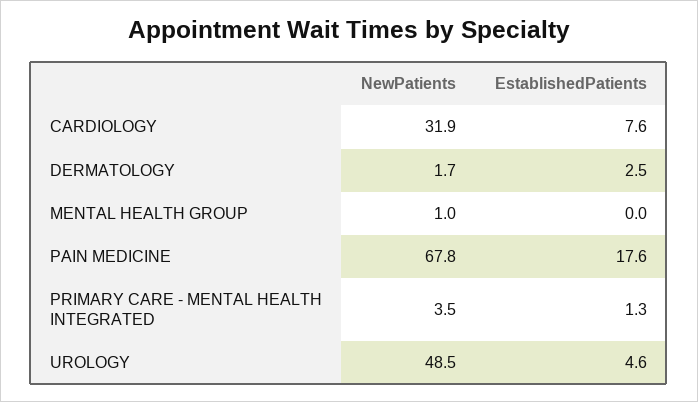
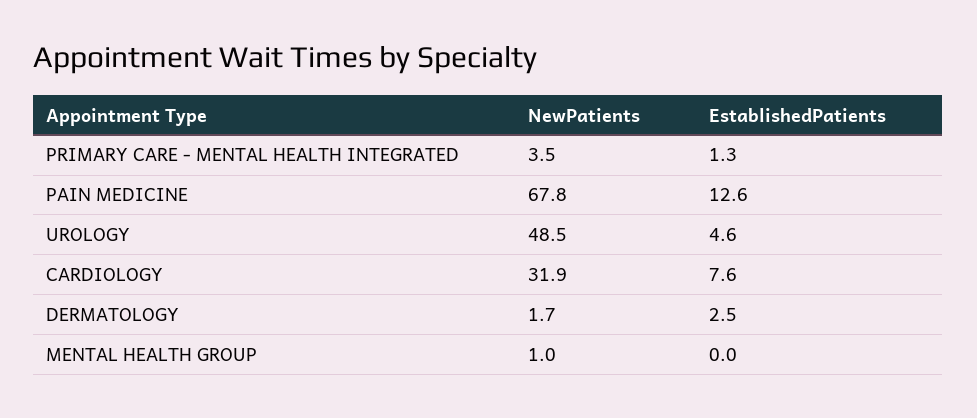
EstablishedPatients, PAIN MEDICINE: 17.6 -> 12.6

